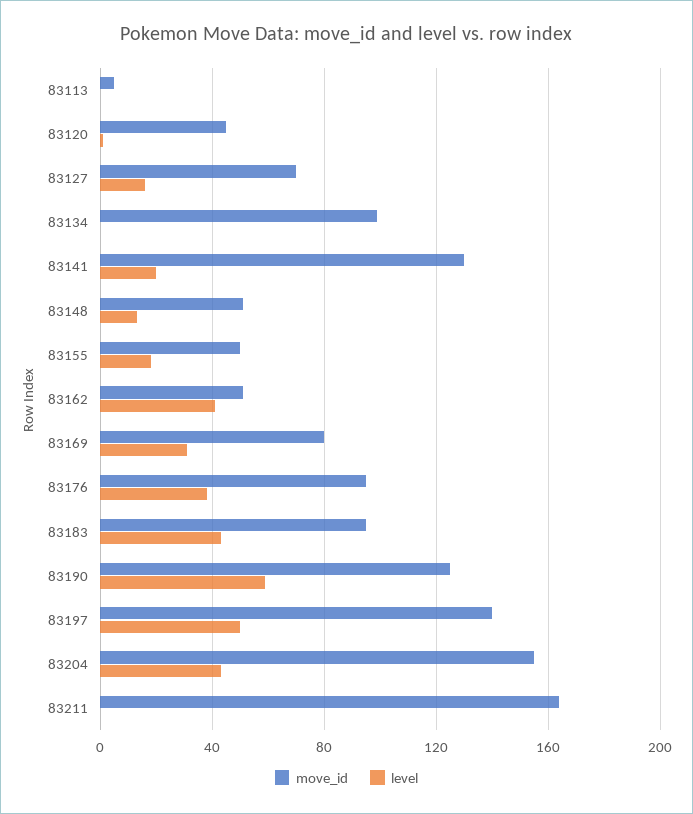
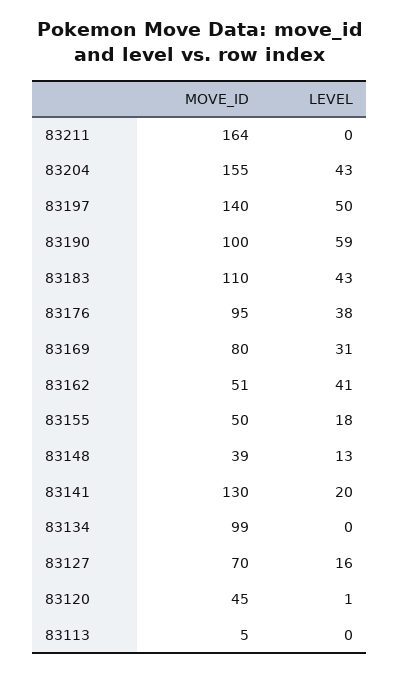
move_id, 83148: 50 -> 39
move_id, 83183: 95 -> 110
move_id, 83190: 125 -> 100

